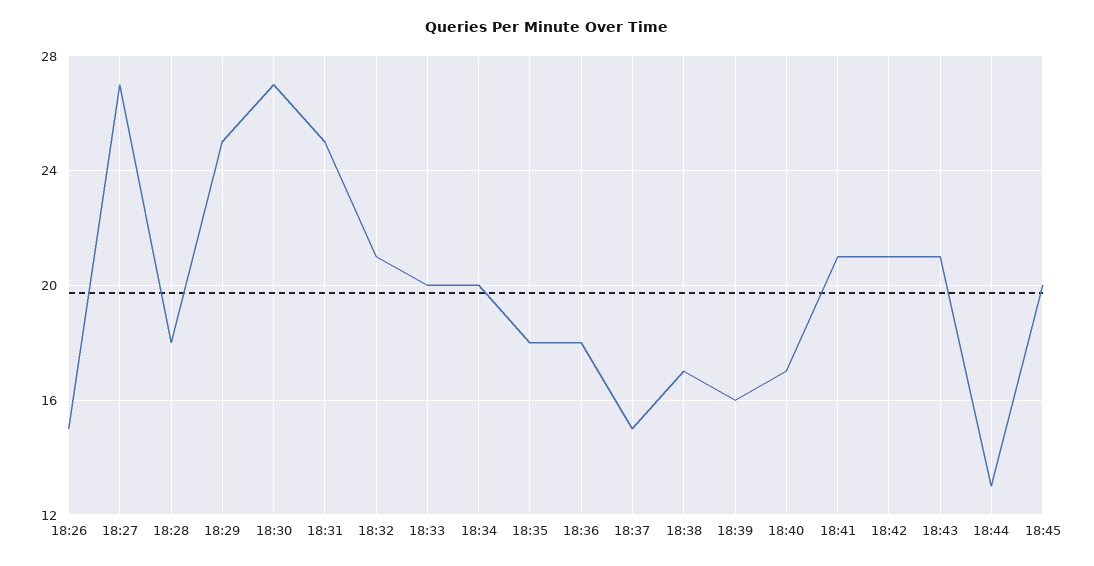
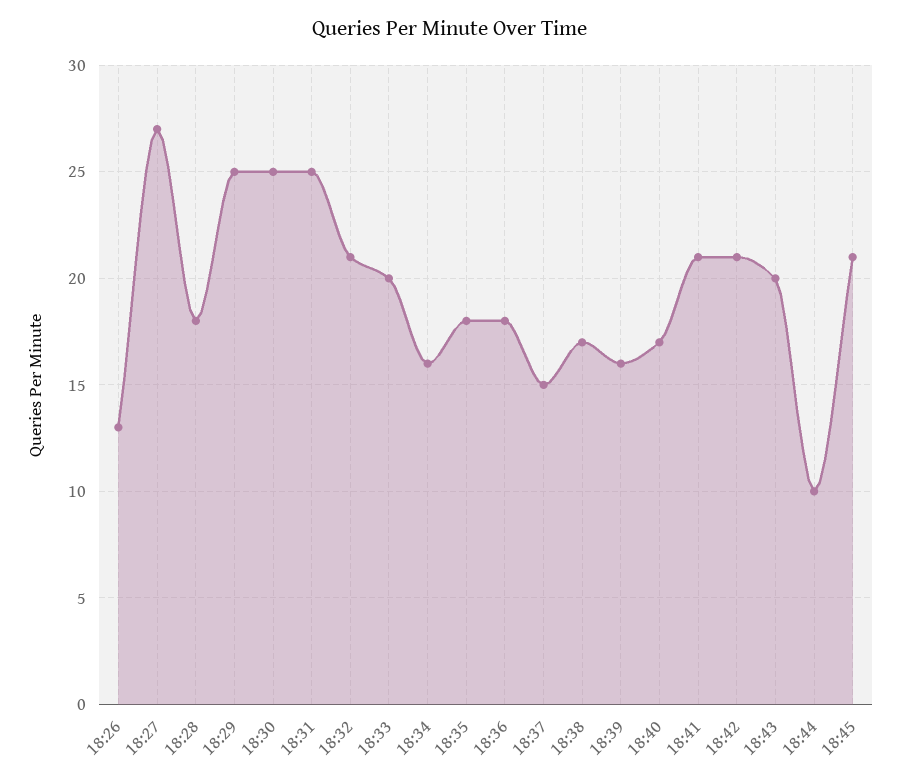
18:26: 15 -> 13
18:30: 27 -> 25
18:34: 20 -> 16
18:43: 21 -> 20
18:44: 13 -> 10
18:45: 20 -> 21

